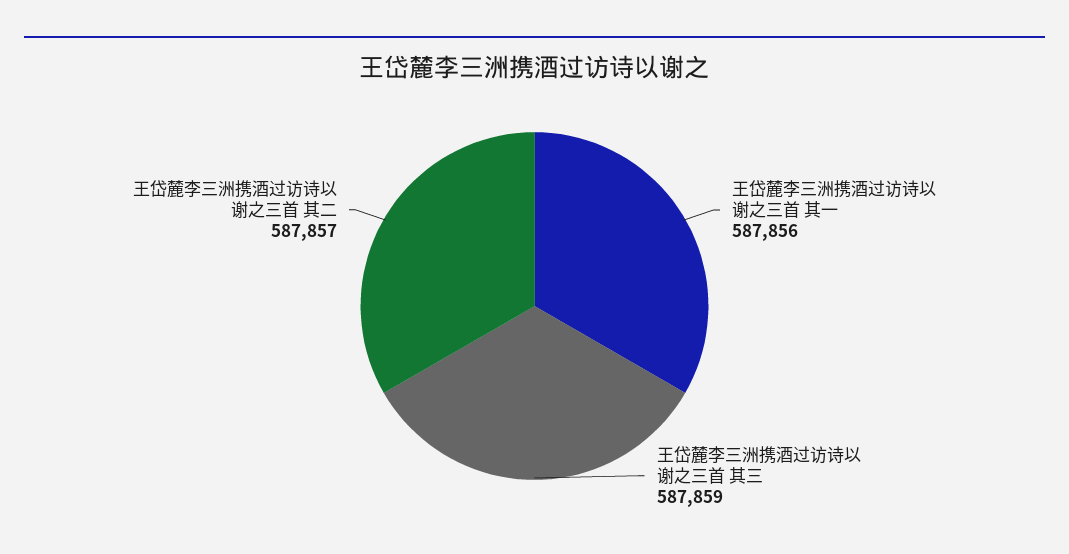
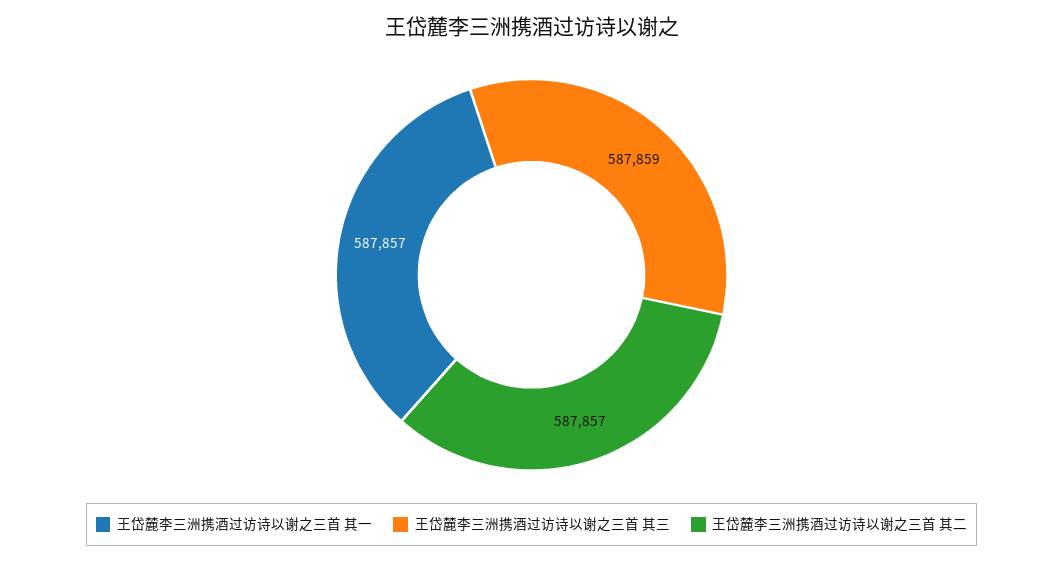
王岱麓李三洲携酒过访诗以谢之三首 其一: 587856 -> 587857

